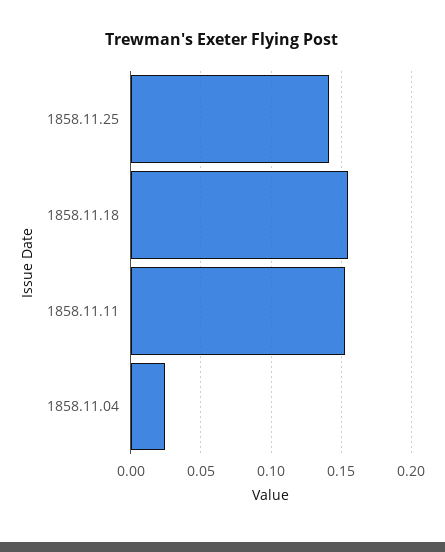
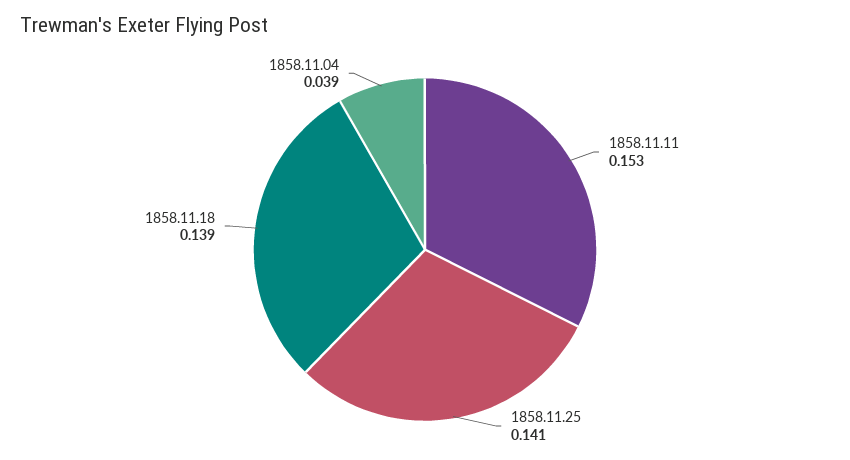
1858.11.18: 0.155 -> 0.139
1858.11.04: 0.025 -> 0.039

